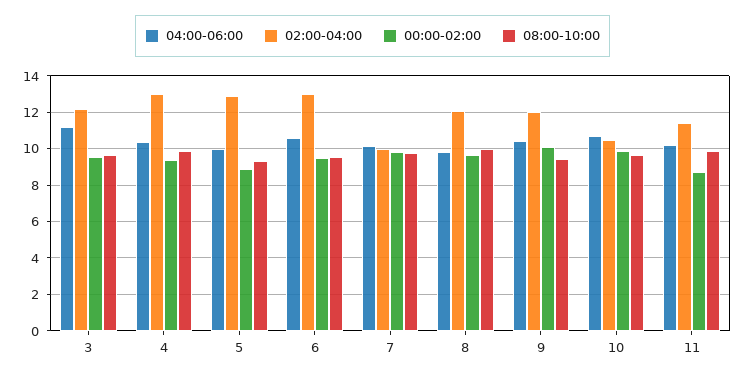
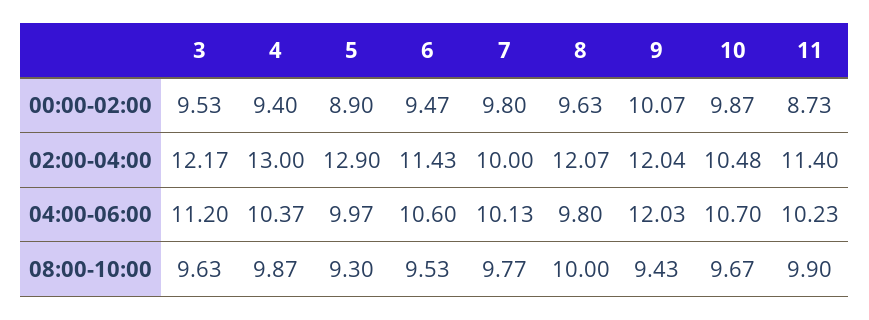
02:00-04:00, 6: 13 -> 11.43
04:00-06:00, 9: 10.5 -> 12.03

